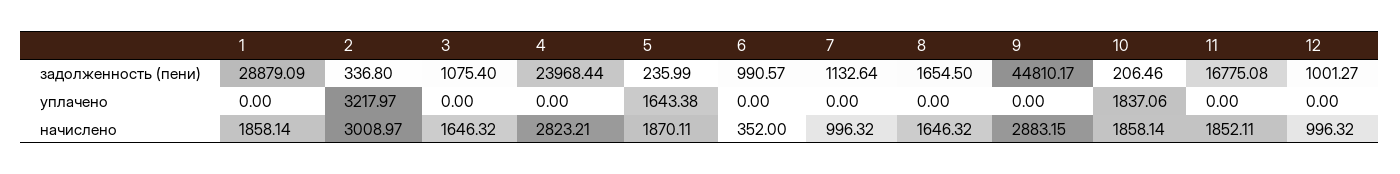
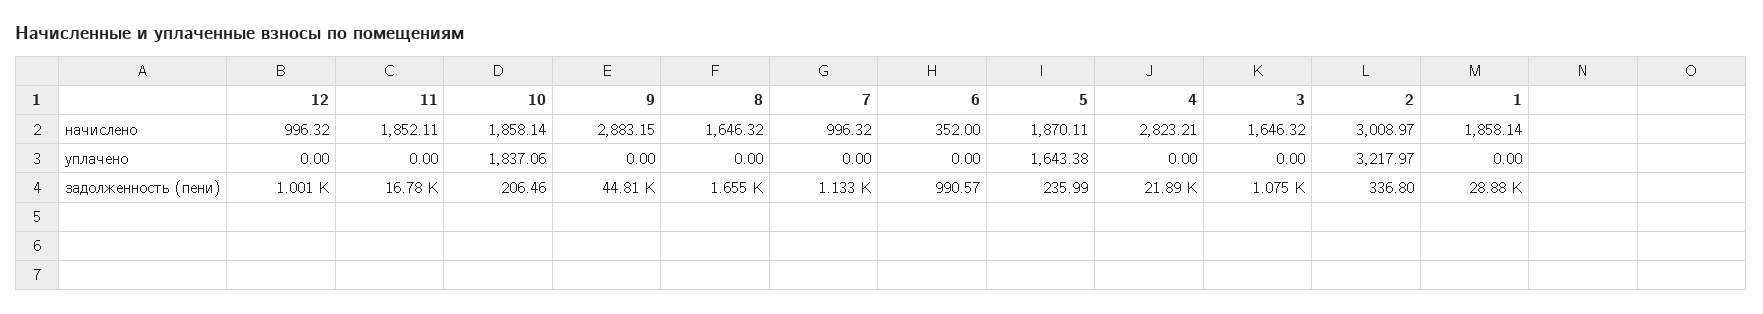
4, задолженность (пени): 23968.44 -> 21890

